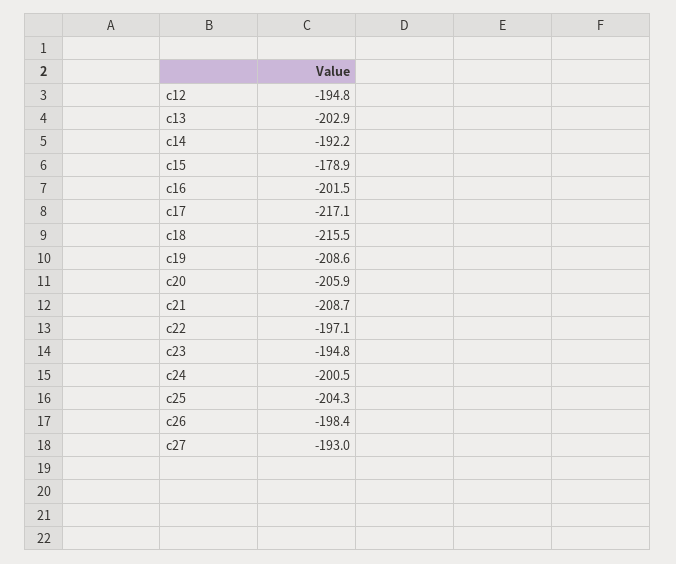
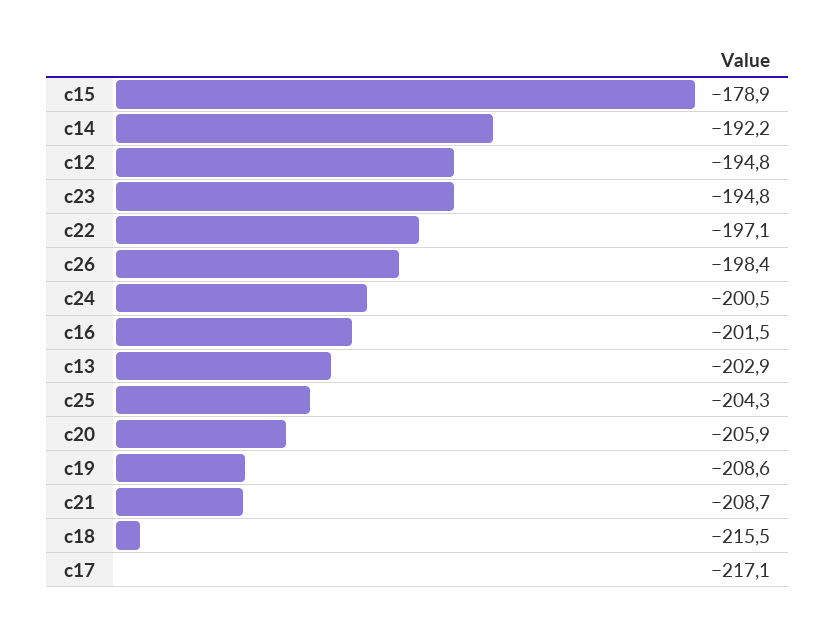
c27: -193 -> none

